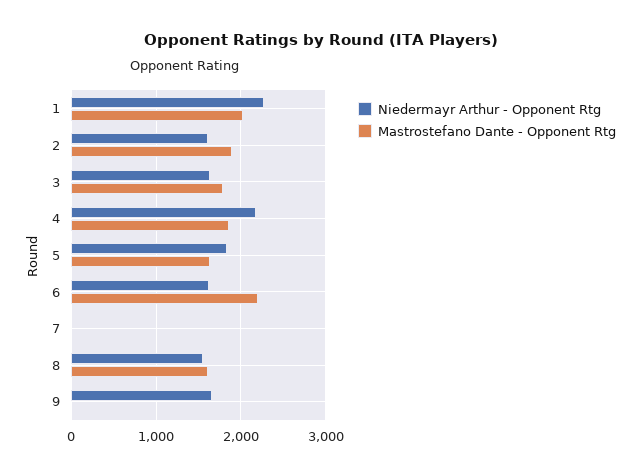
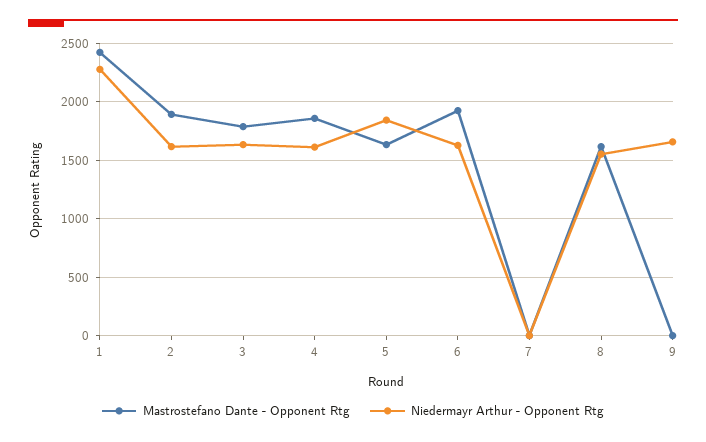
Mastrostefano Dante - Opponent Rtg, 1: 2000 -> 2400
Niedermayr Arthur - Opponent Rtg, 4: 2200 -> 1600
Mastrostefano Dante - Opponent Rtg, 6: 2200 -> 1900

